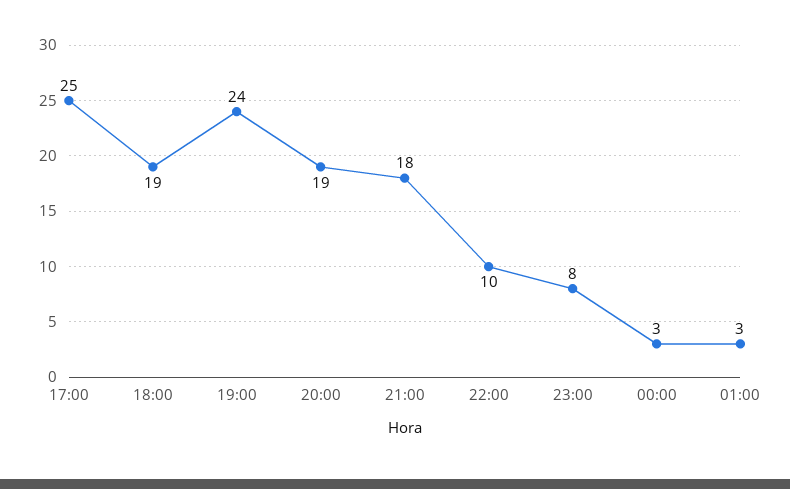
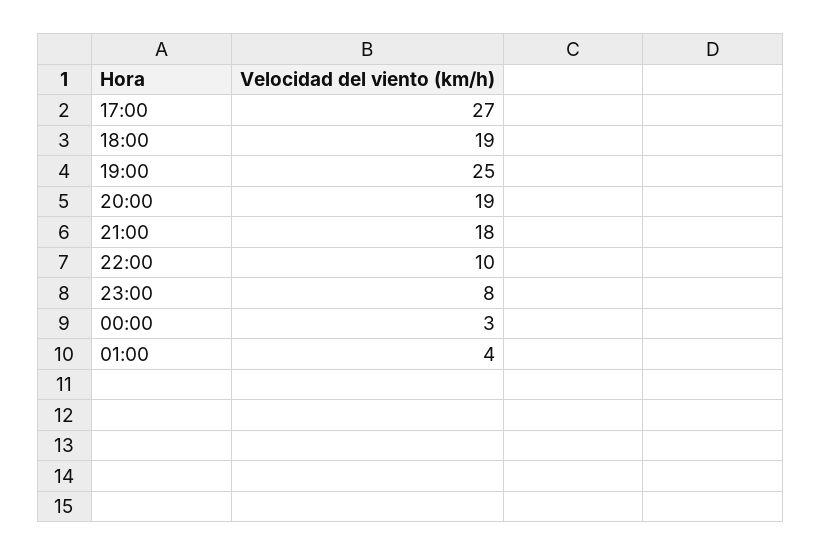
17:00: 25 -> 27
19:00: 24 -> 25
01:00: 3 -> 4

